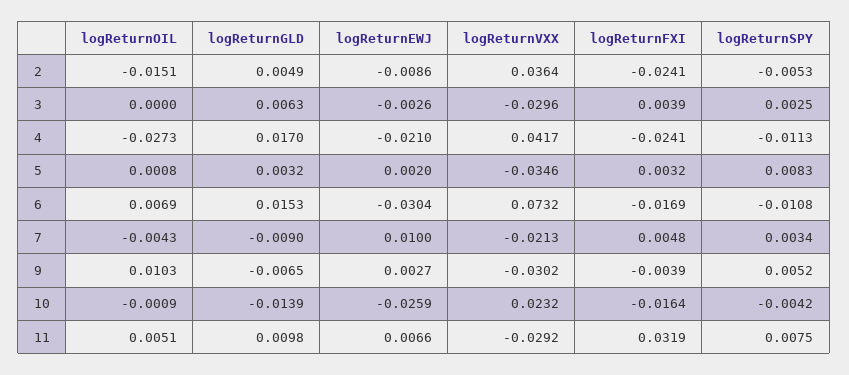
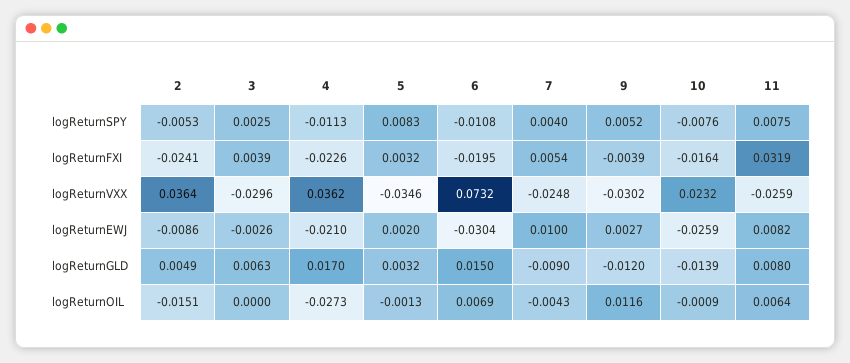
logReturnVXX, 4: 0.0417 -> 0.0362
logReturnFXI, 4: -0.0241 -> -0.0226
logReturnOIL, 5: 0.0008 -> -0.0013
logReturnGLD, 6: 0.0153 -> 0.015
logReturnFXI, 6: -0.0169 -> -0.0195
logReturnVXX, 7: -0.0213 -> -0.0248
logReturnFXI, 7: 0.0048 -> 0.0054
logReturnSPY, 7: 0.0034 -> 0.004
logReturnOIL, 9: 0.0103 -> 0.0116
logReturnGLD, 9: -0.0065 -> -0.012
logReturnSPY, 10: -0.0042 -> -0.0076
logReturnOIL, 11: 0.0051 -> 0.0064
logReturnGLD, 11: 0.0098 -> 0.008
logReturnEWJ, 11: 0.0066 -> 0.0082
logReturnVXX, 11: -0.0292 -> -0.0259

